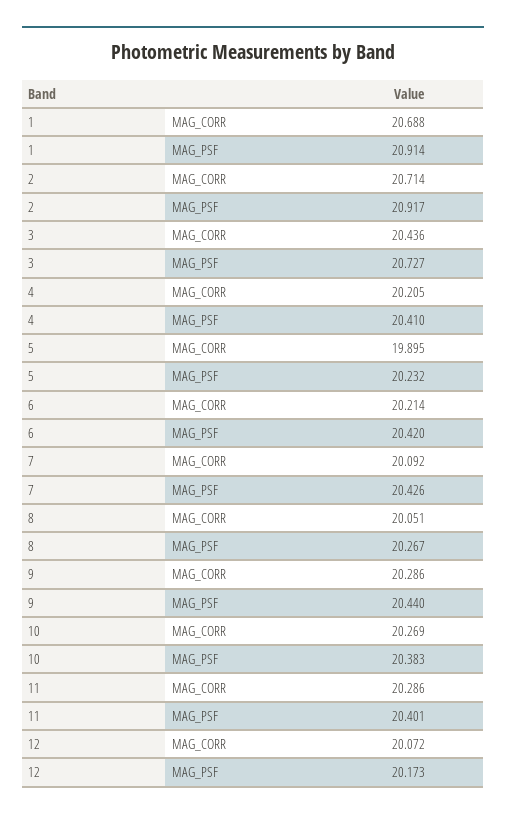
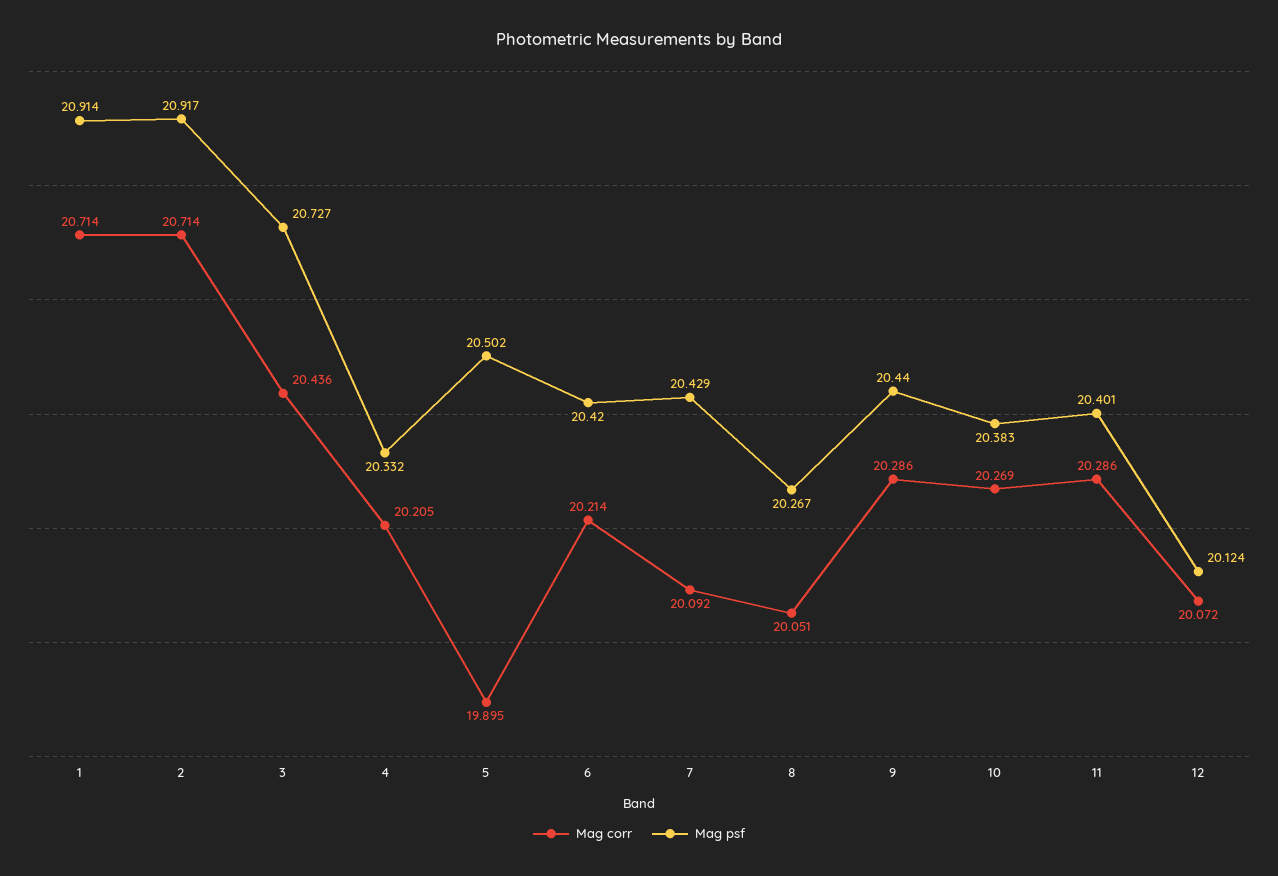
MAG_CORR, 1: 20.688 -> 20.714
MAG_PSF, 4: 20.41 -> 20.332
MAG_PSF, 5: 20.232 -> 20.502
MAG_PSF, 7: 20.426 -> 20.429
MAG_PSF, 12: 20.173 -> 20.124

